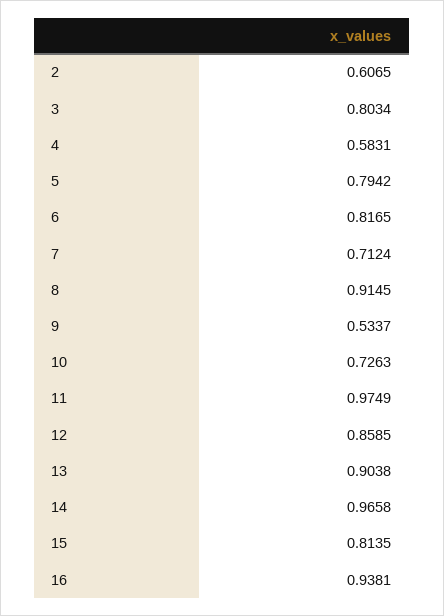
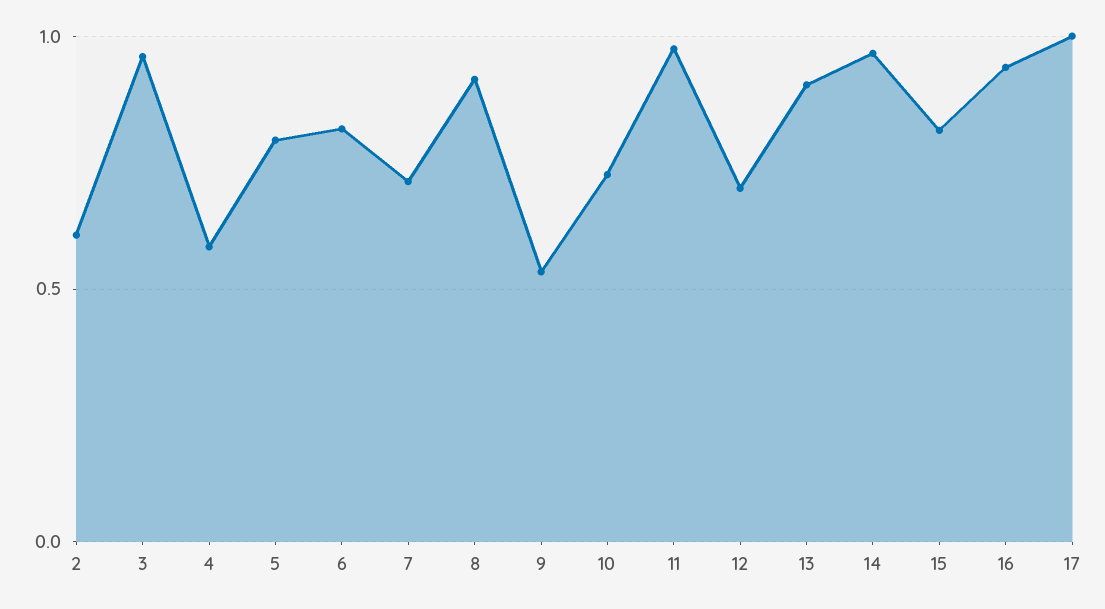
3: 0.8034 -> 0.95
12: 0.8585 -> 0.7
17: none -> 1

